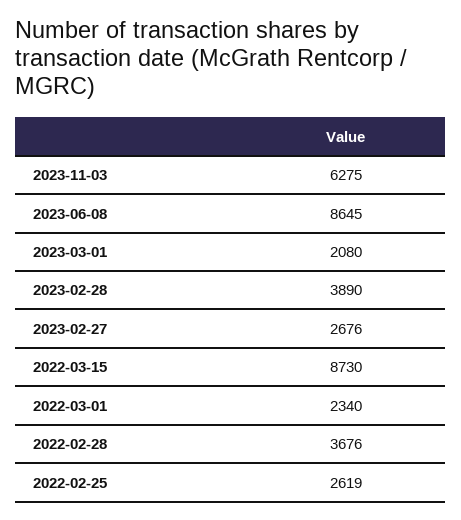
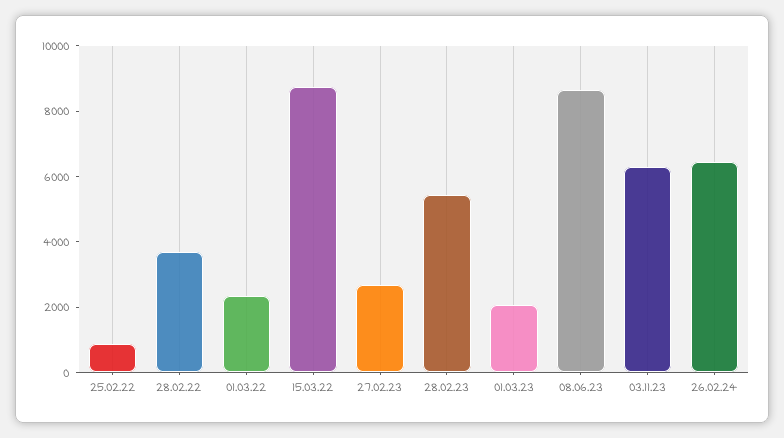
2023-02-28: 3890 -> 5500
2022-02-25: 2619 -> 1000
26.02.24: none -> 6500

